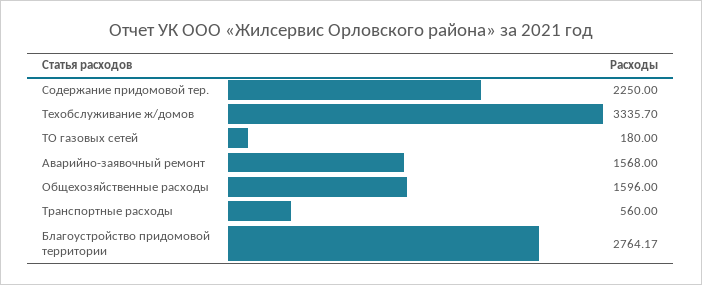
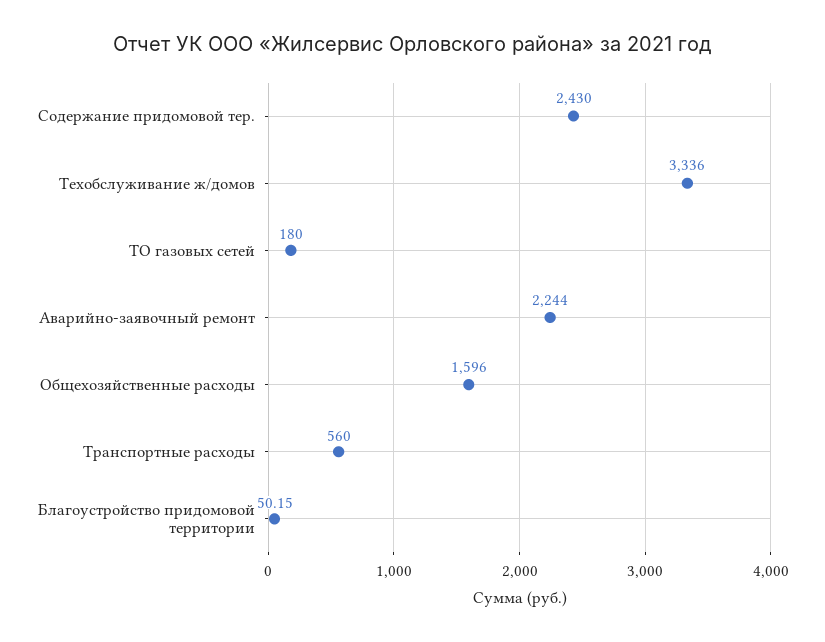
Содержание придомовой тер.: 2250 -> 2430
Техобслуживание ж/домов: 3335.7 -> 3336
Аварийно-заявочный ремонт: 1568 -> 2244
Благоустройство придомовой территории: 2764.17 -> 50.15

